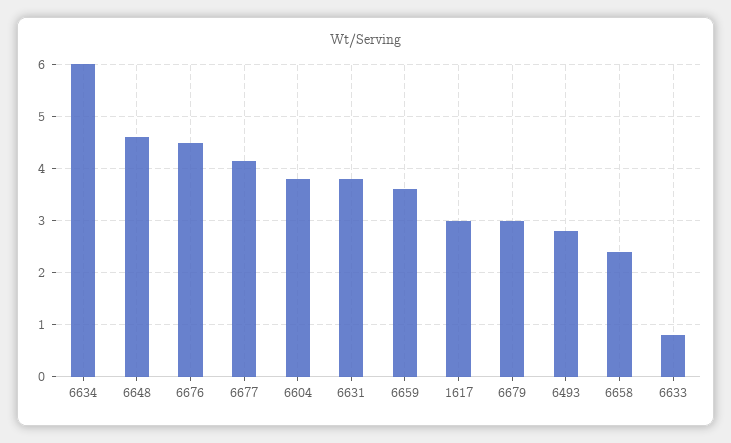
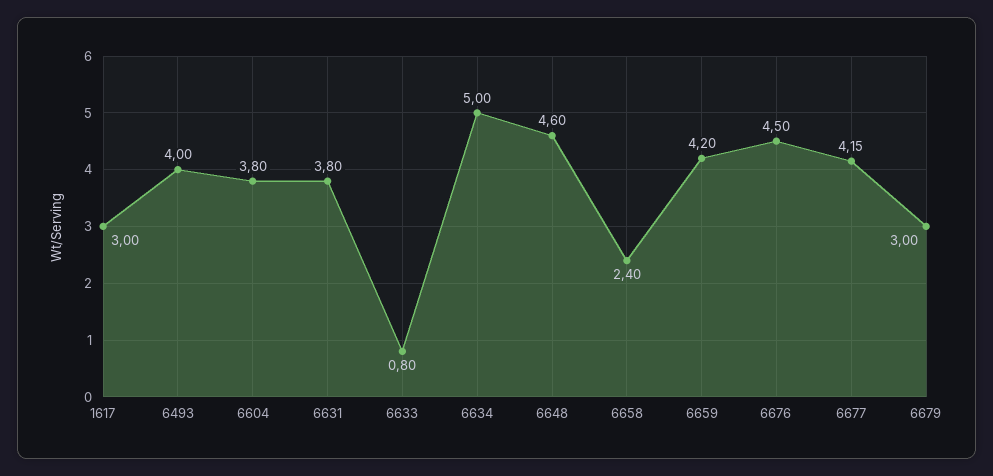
6634: 6 -> 5
6659: 3.6 -> 4.2
6493: 2.8 -> 4

